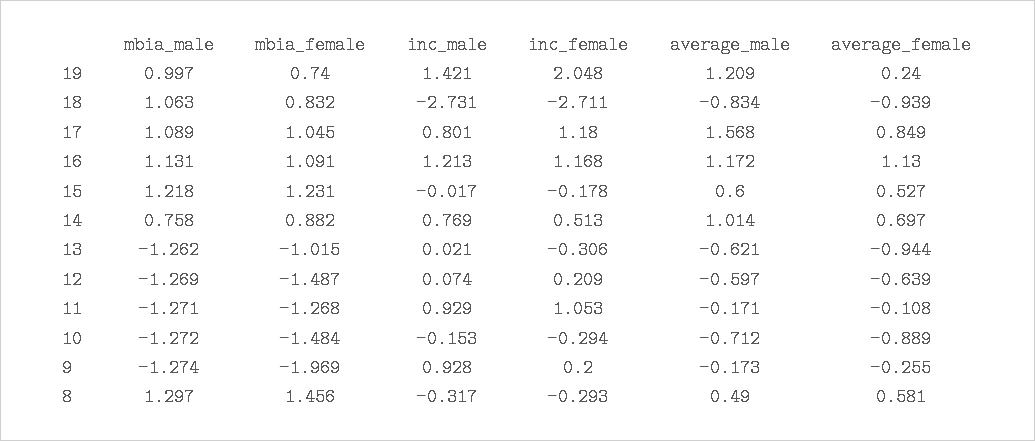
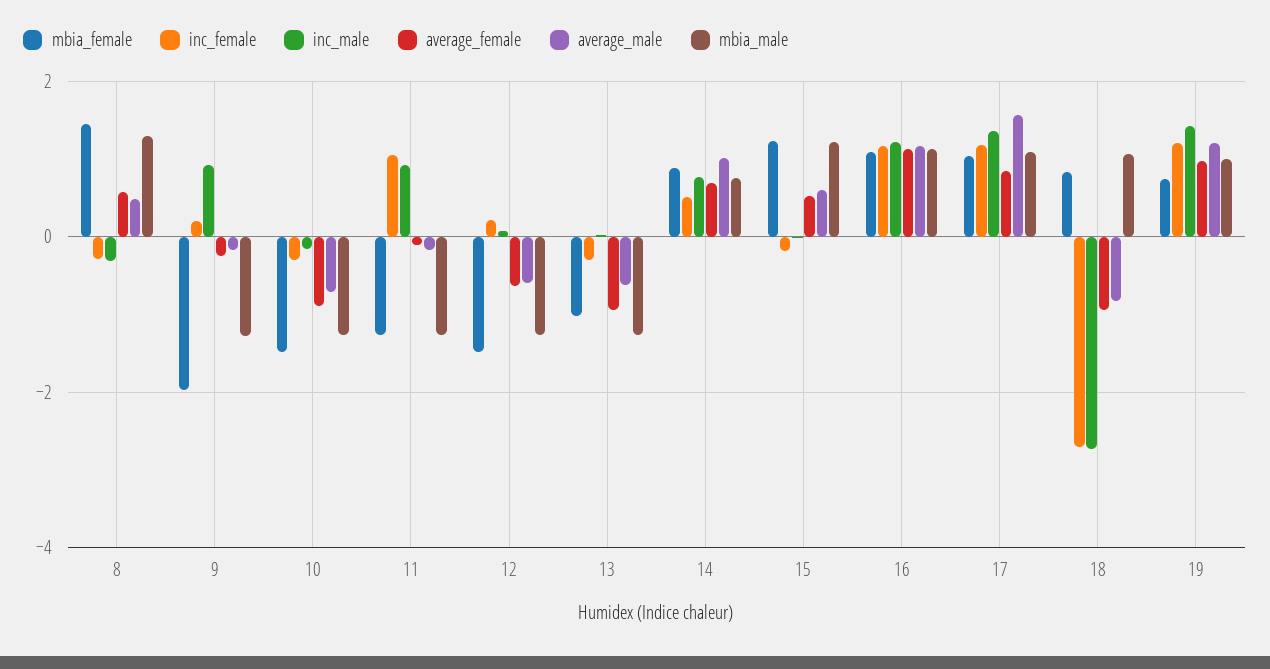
inc_female, 19: 2.048 -> 1.2
average_female, 19: 0.24 -> 1
inc_male, 17: 0.801 -> 1.4

